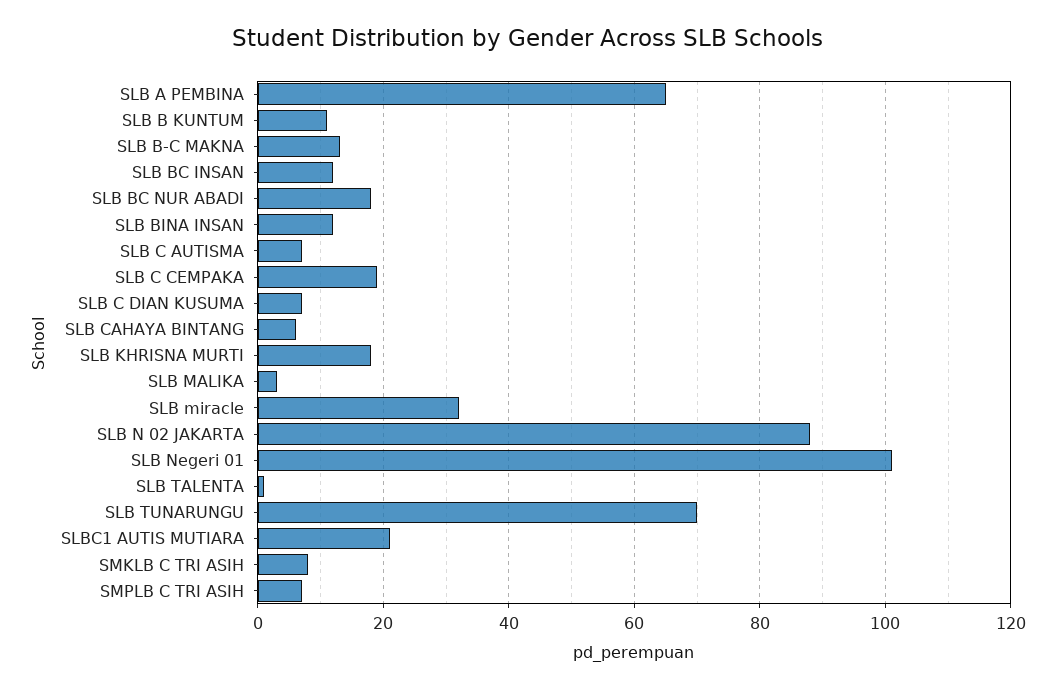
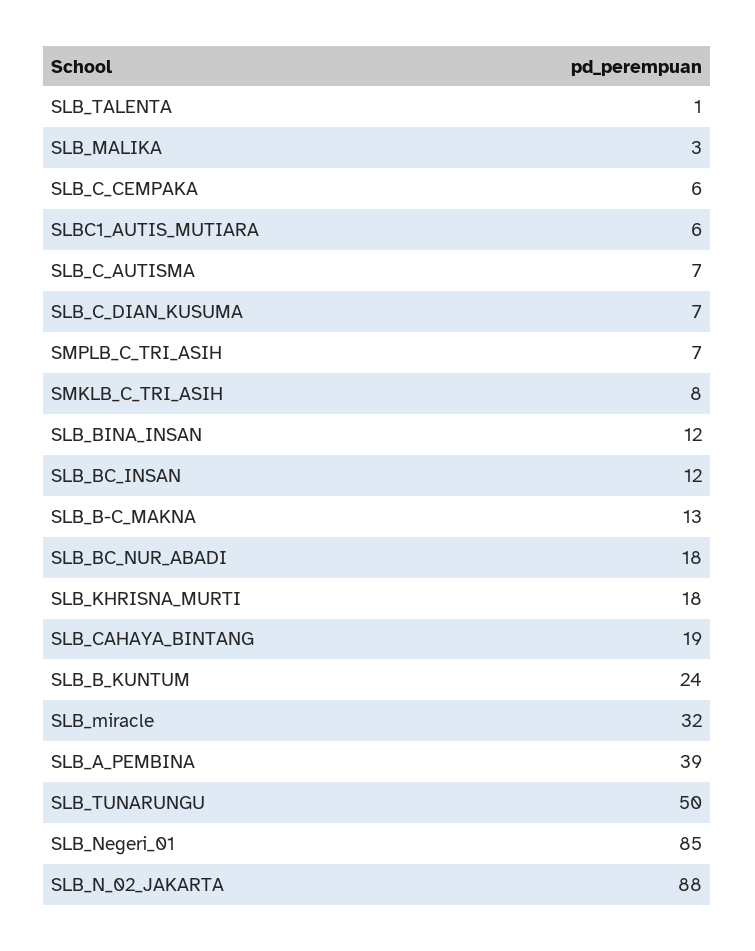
SLB A PEMBINA: 65 -> 39
SLB B KUNTUM: 10 -> 24
SLB C CEMPAKA: 20 -> 6
SLB CAHAYA BINTANG: 5 -> 19
SLB Negeri 01: 100 -> 85
SLB TUNARUNGU: 70 -> 50
SLBC1 AUTIS MUTIARA: 20 -> 6

